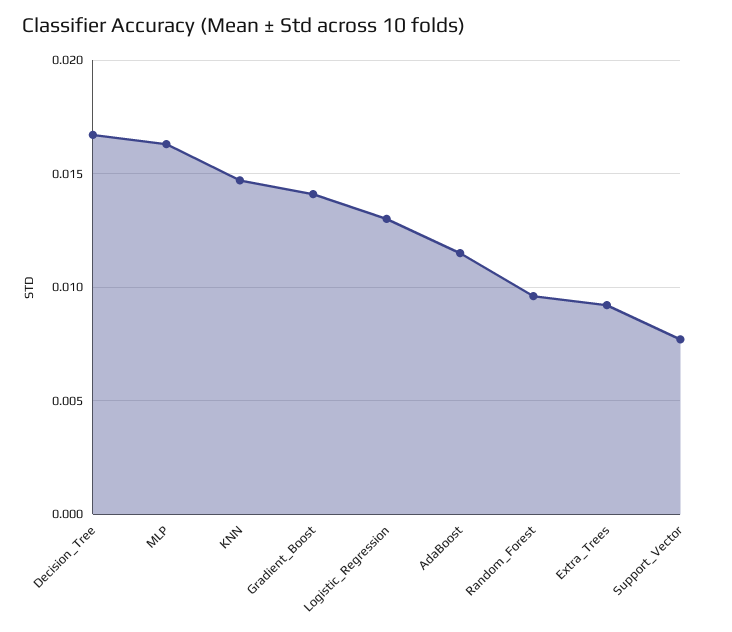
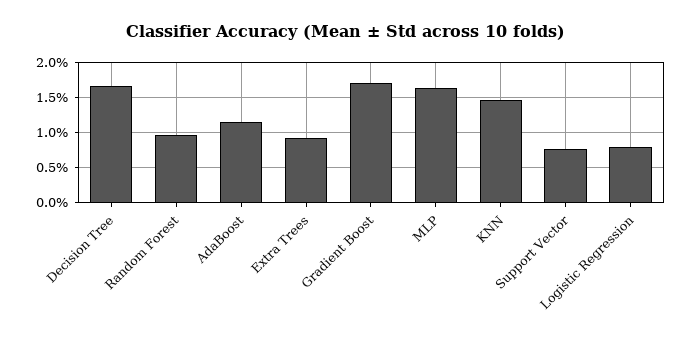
Gradient_Boost: 0.014 -> 0.017
Logistic_Regression: 0.013 -> 0.008

